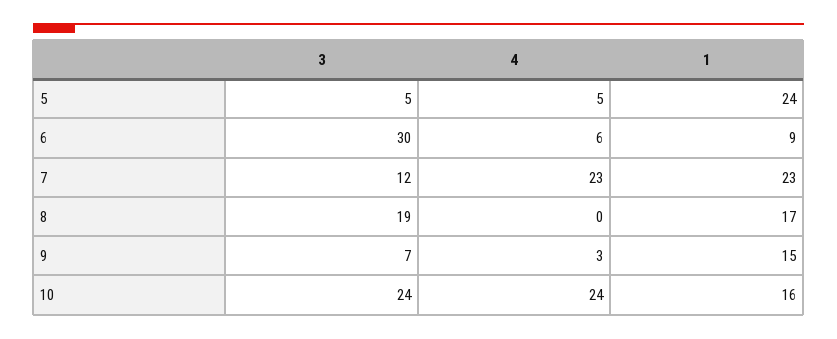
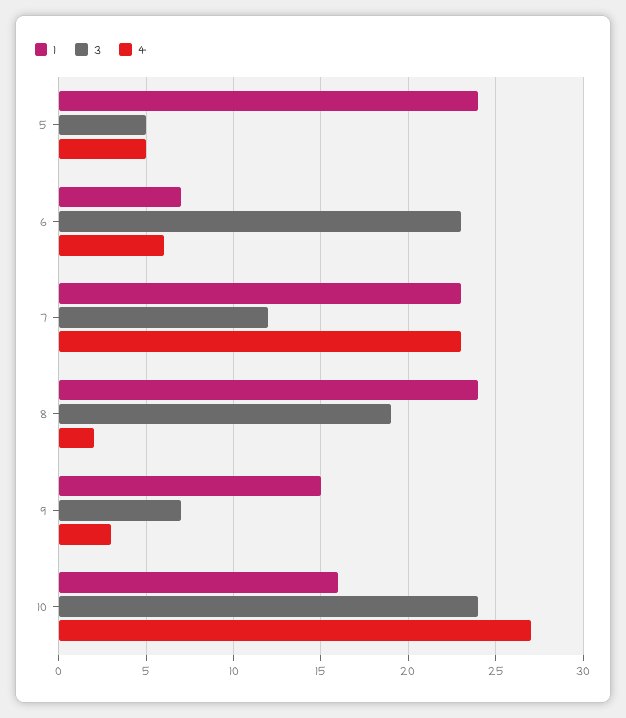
3, 6: 30 -> 23
1, 6: 9 -> 7
4, 8: 0 -> 2
1, 8: 17 -> 24
4, 10: 24 -> 27

